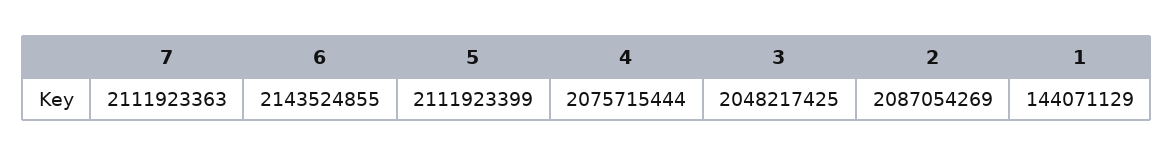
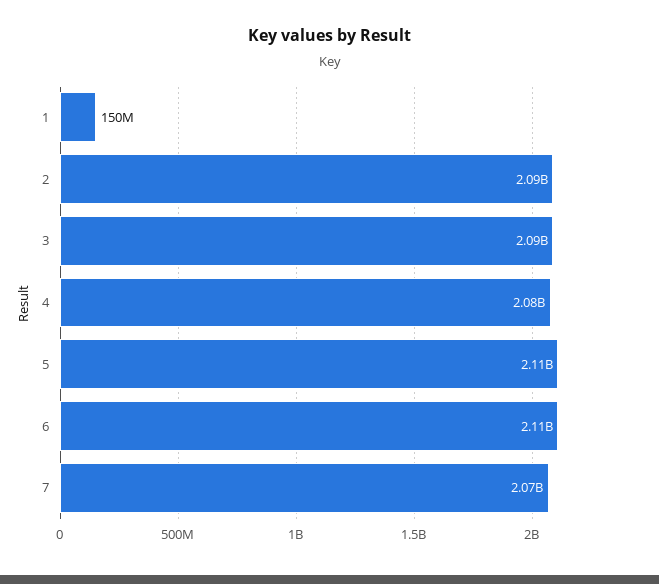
7: 2111923363 -> 2070000000
6: 2143524855 -> 2110000000
3: 2048217425 -> 2090000000
1: 144071129 -> 150000000

